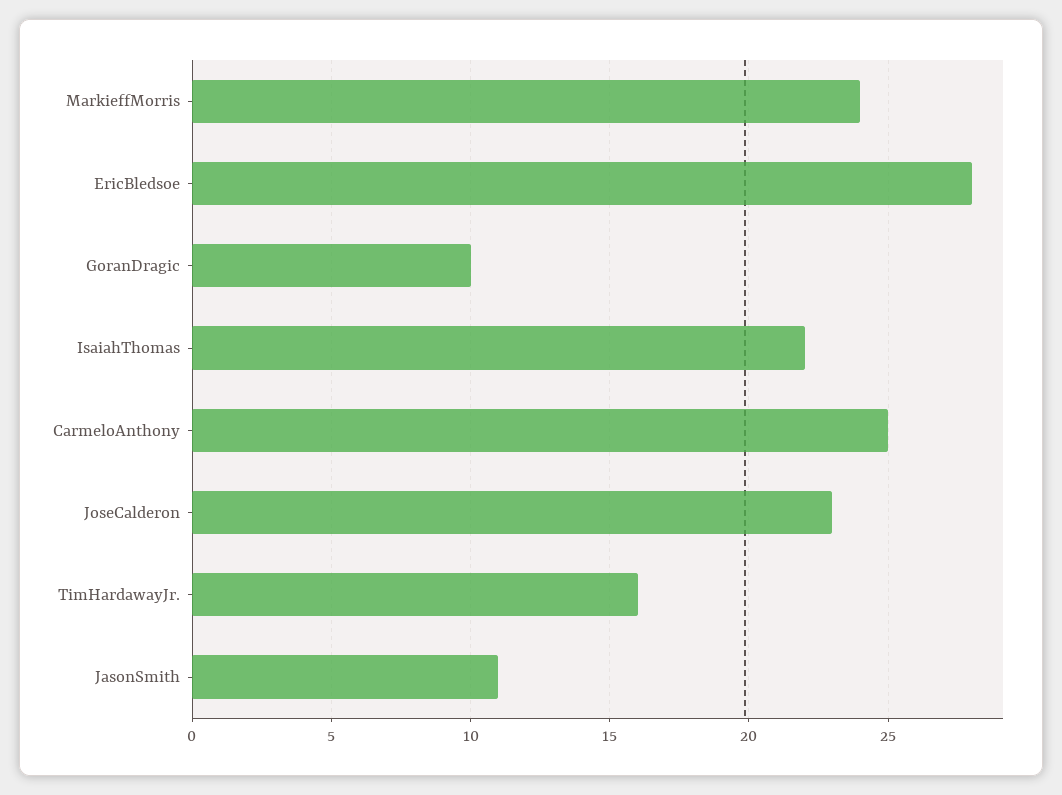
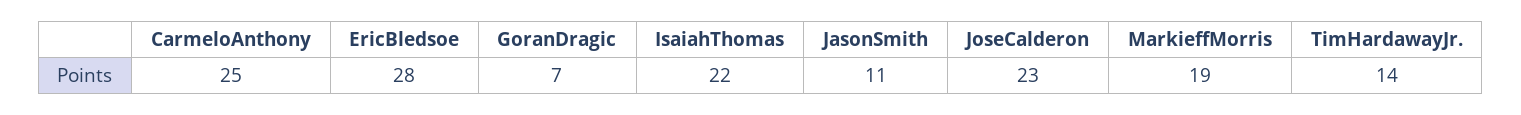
MarkieffMorris: 24 -> 19
GoranDragic: 10 -> 7
TimHardawayJr.: 16 -> 14

